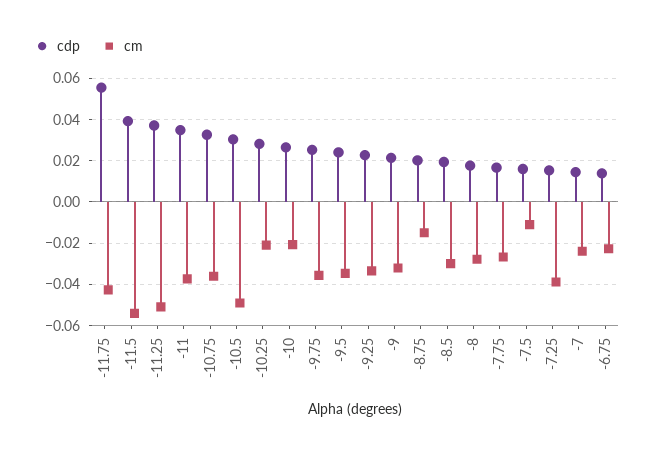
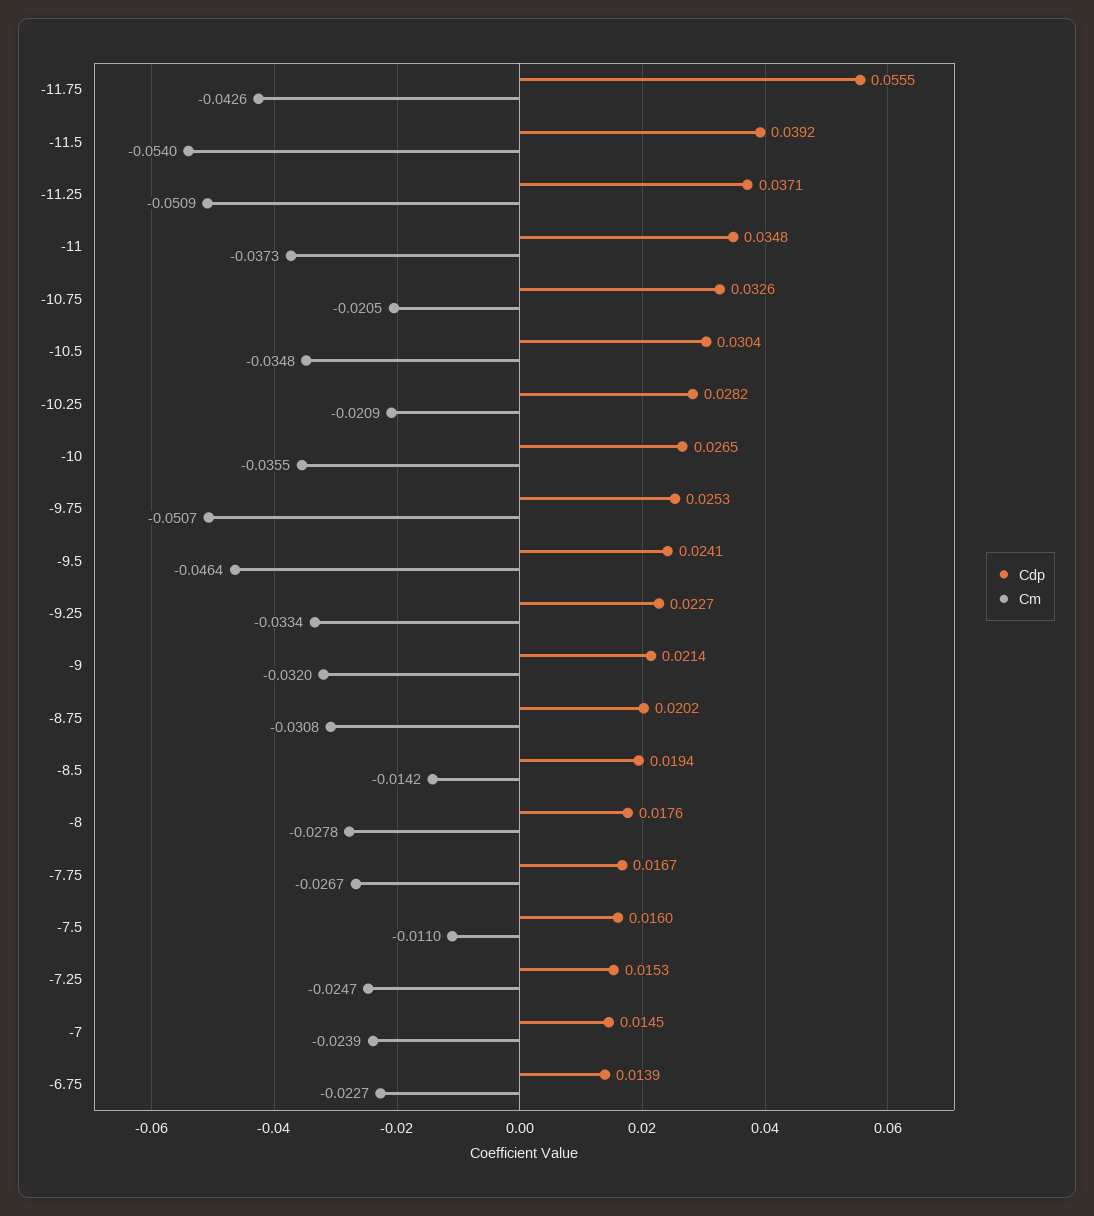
cm, -10.75: -0.035 -> -0.0205
cm, -10.5: -0.05 -> -0.0348
cm, -10: -0.02 -> -0.0355
cm, -9.75: -0.035 -> -0.0507
cm, -9.5: -0.035 -> -0.0464
cm, -8.75: -0.015 -> -0.0308
cm, -8.5: -0.03 -> -0.0142
cm, -7.25: -0.04 -> -0.0247

